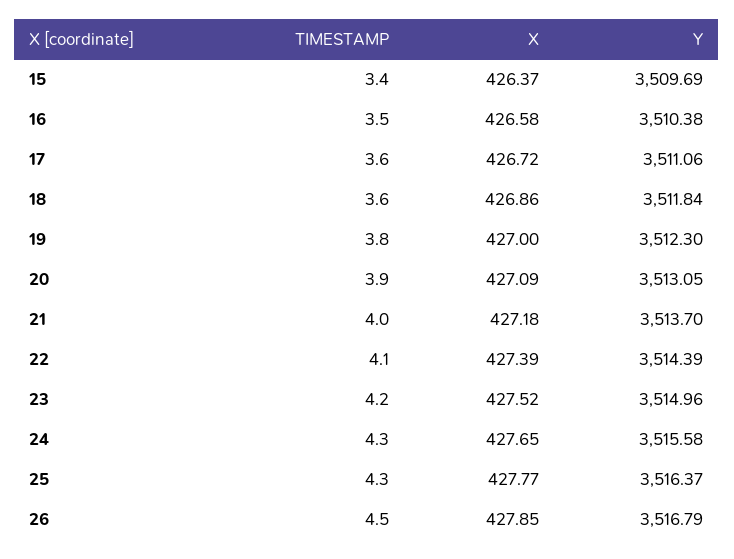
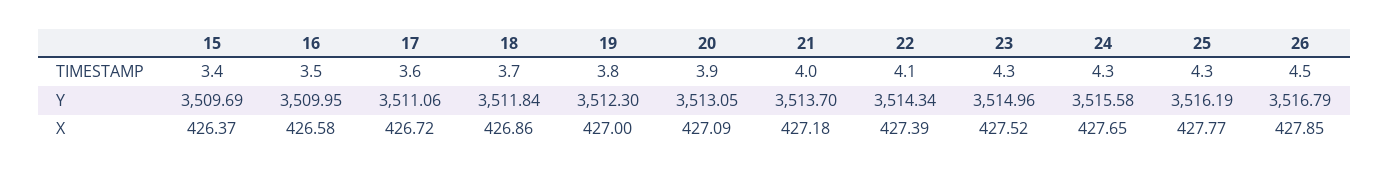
Y, 16: 3510.38 -> 3509.95
TIMESTAMP, 18: 3.6 -> 3.7
Y, 22: 3514.39 -> 3514.34
TIMESTAMP, 23: 4.2 -> 4.3
Y, 25: 3516.37 -> 3516.19

